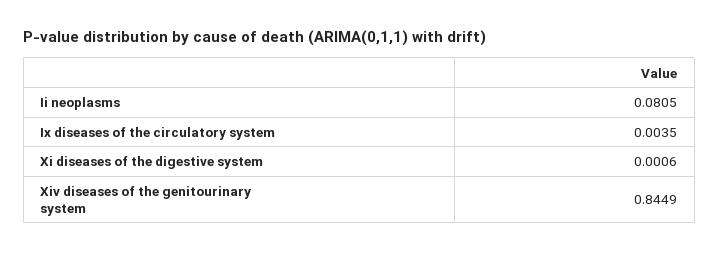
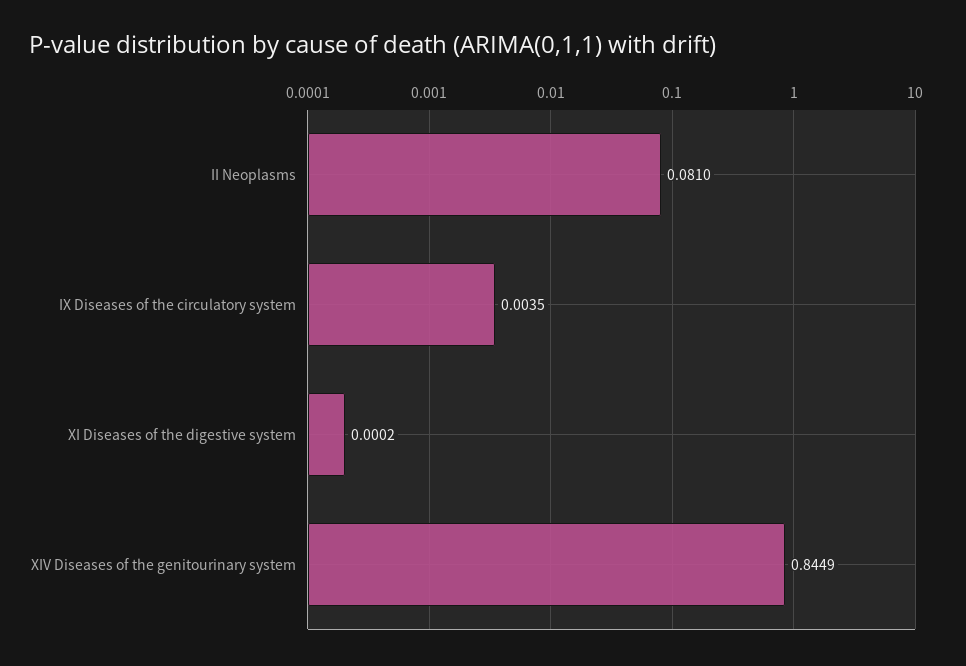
Ii neoplasms: 0.0805 -> 0.081
Xi diseases of the digestive system: 0.0006 -> 0.0002

